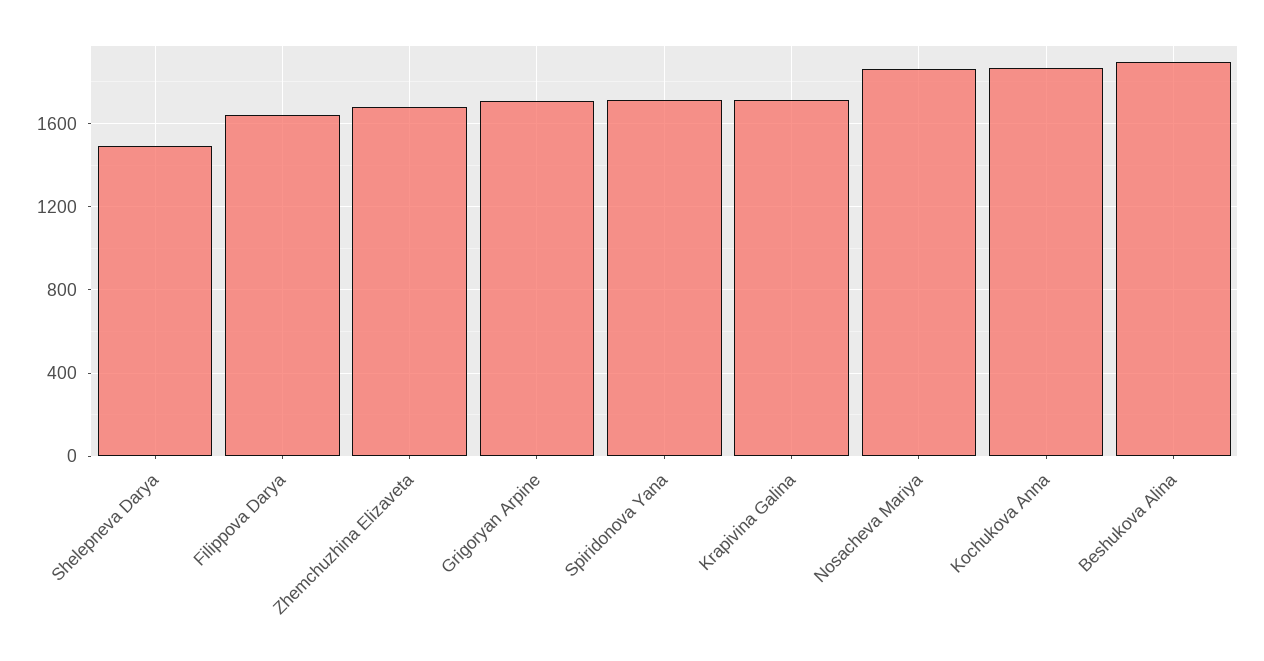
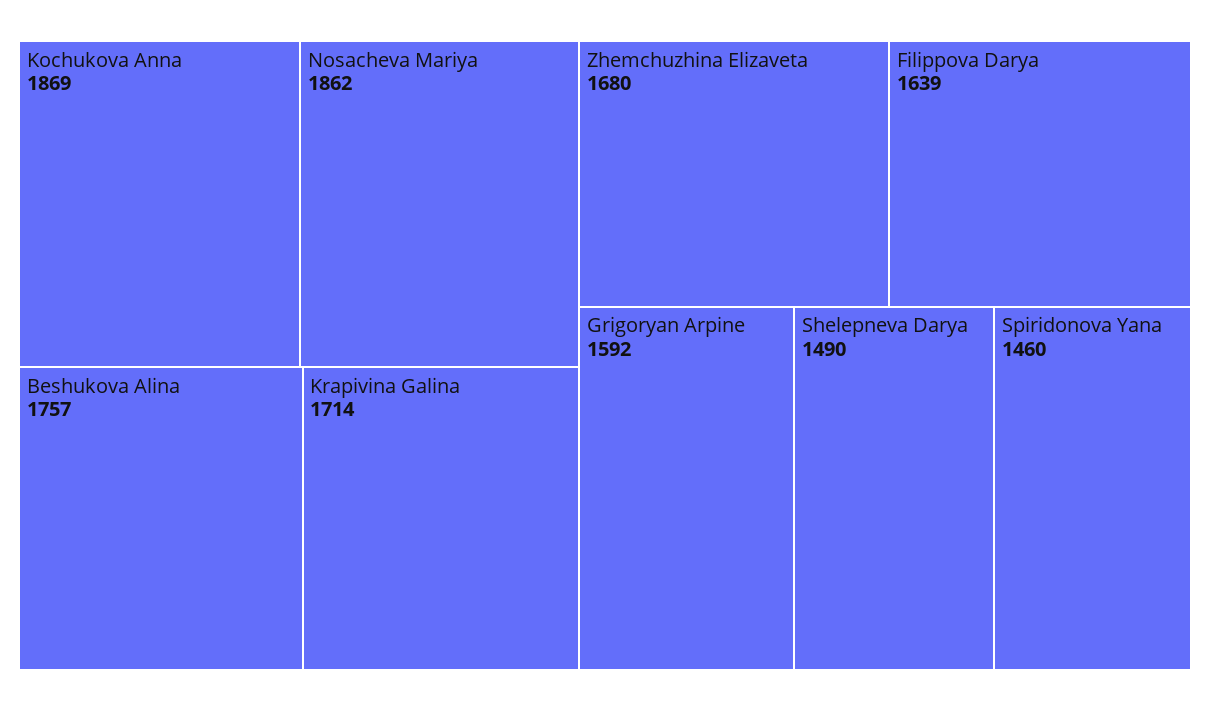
Grigoryan Arpine: 1700 -> 1592
Spiridonova Yana: 1700 -> 1460
Beshukova Alina: 1900 -> 1757

